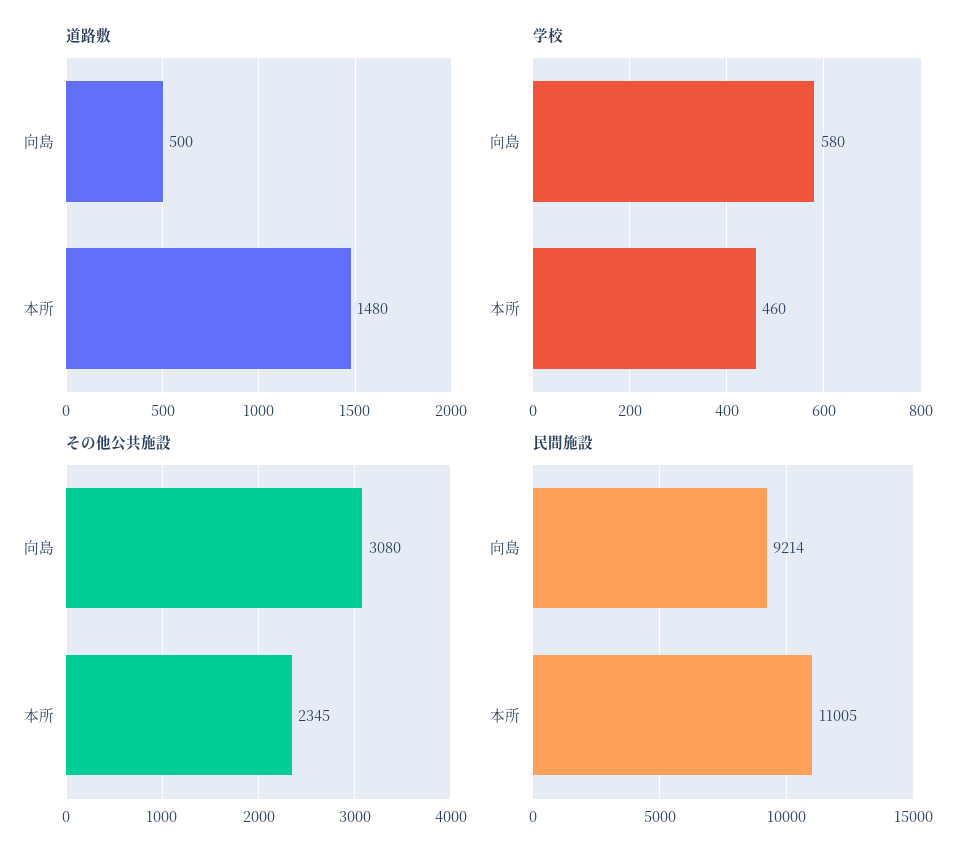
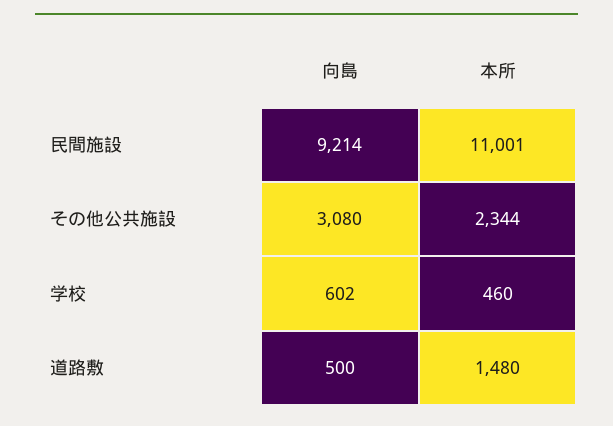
学校, 向島: 580 -> 602
その他公共施設, 本所: 2345 -> 2344
民間施設, 本所: 11005 -> 11001

